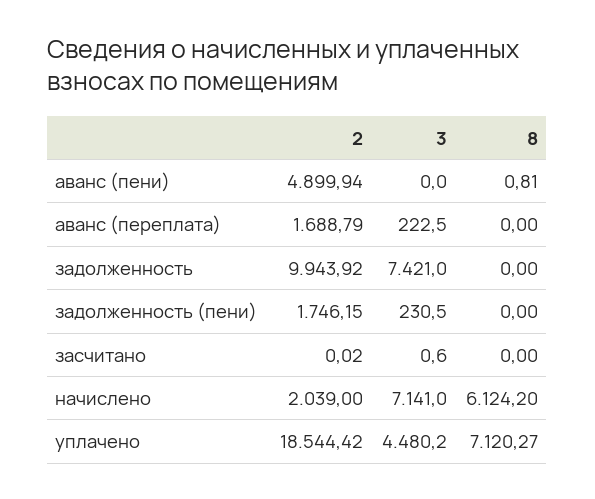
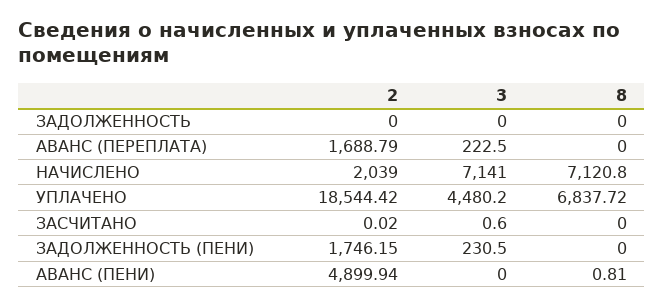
2, задолженность: 9943.92 -> 0
3, задолженность: 7421 -> 0
8, начислено: 6124.2 -> 7120.8
8, уплачено: 7120.27 -> 6837.72

